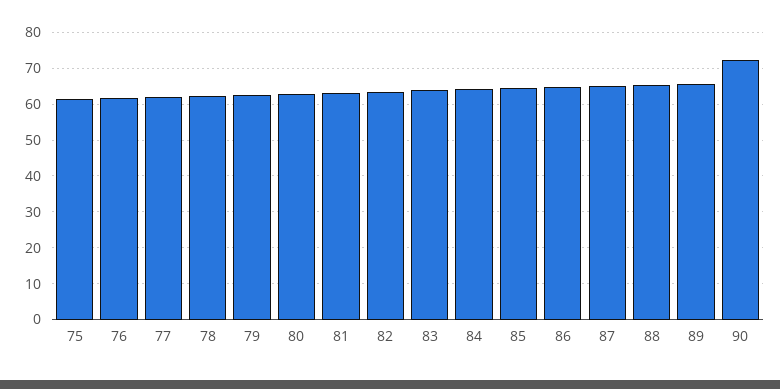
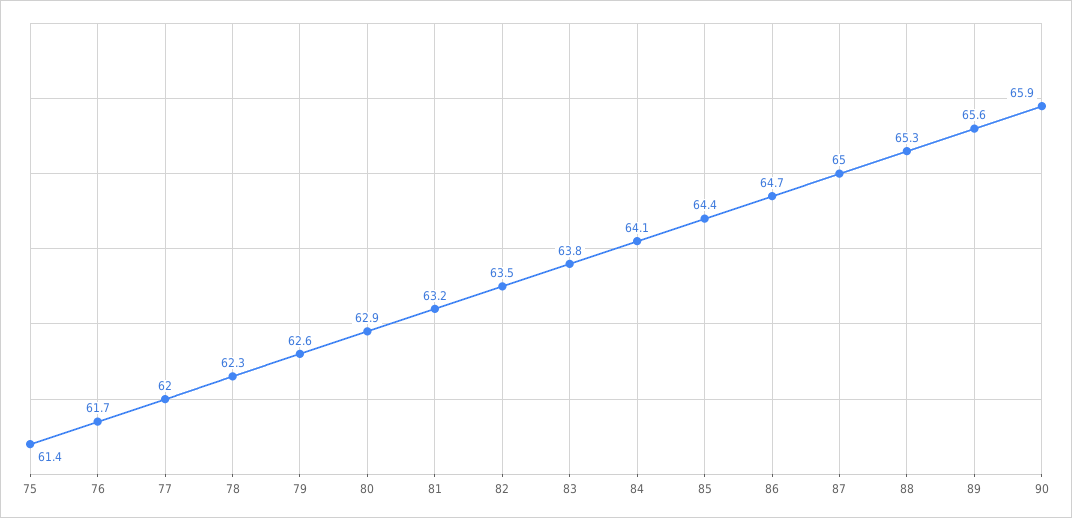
90: 72 -> 65.9

